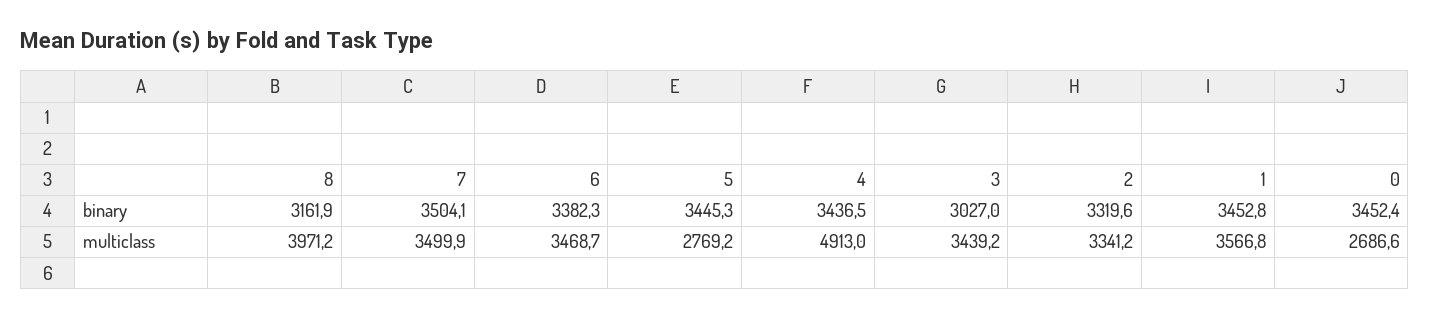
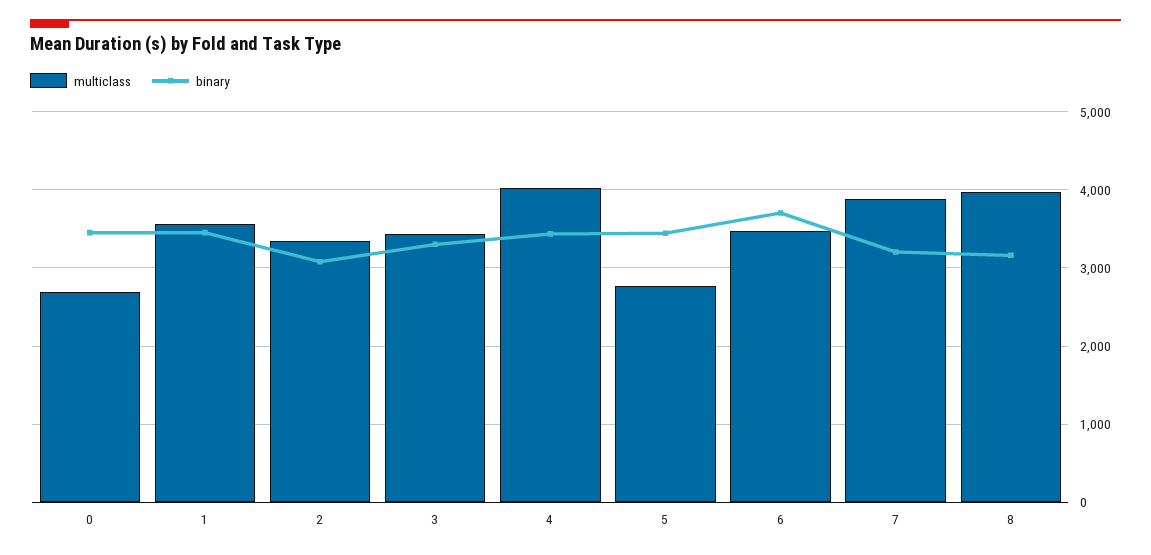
binary, 7: 3504.1 -> 3200
binary, 6: 3382.3 -> 3700
binary, 3: 3027 -> 3300
binary, 2: 3319.6 -> 3100
multiclass, 7: 3499.9 -> 3900
multiclass, 4: 4913 -> 4000

